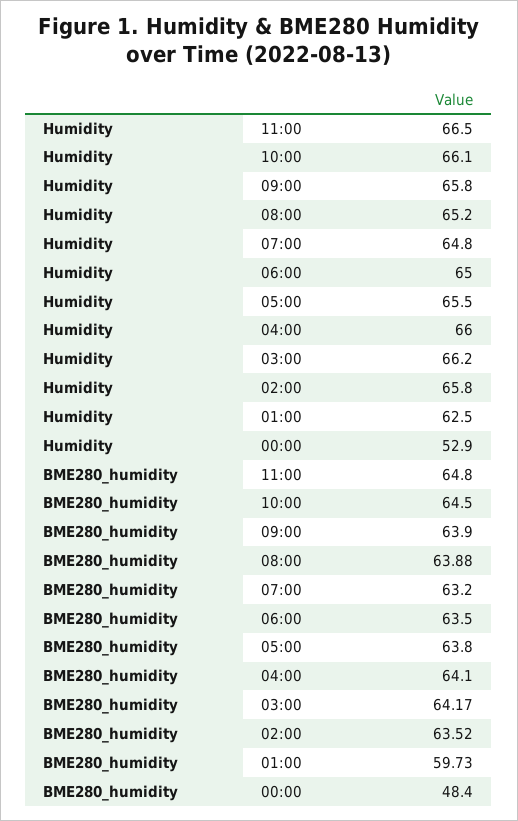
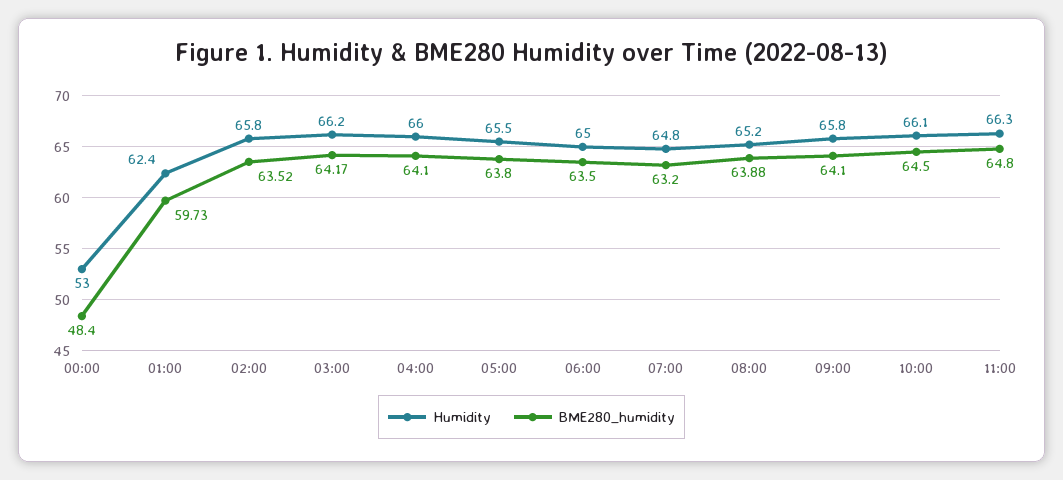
Humidity, 11:00: 66.5 -> 66.3
Humidity, 01:00: 62.5 -> 62.4
Humidity, 00:00: 52.9 -> 53
BME280_humidity, 09:00: 63.9 -> 64.1

